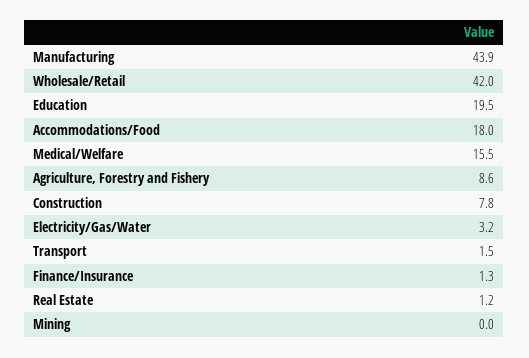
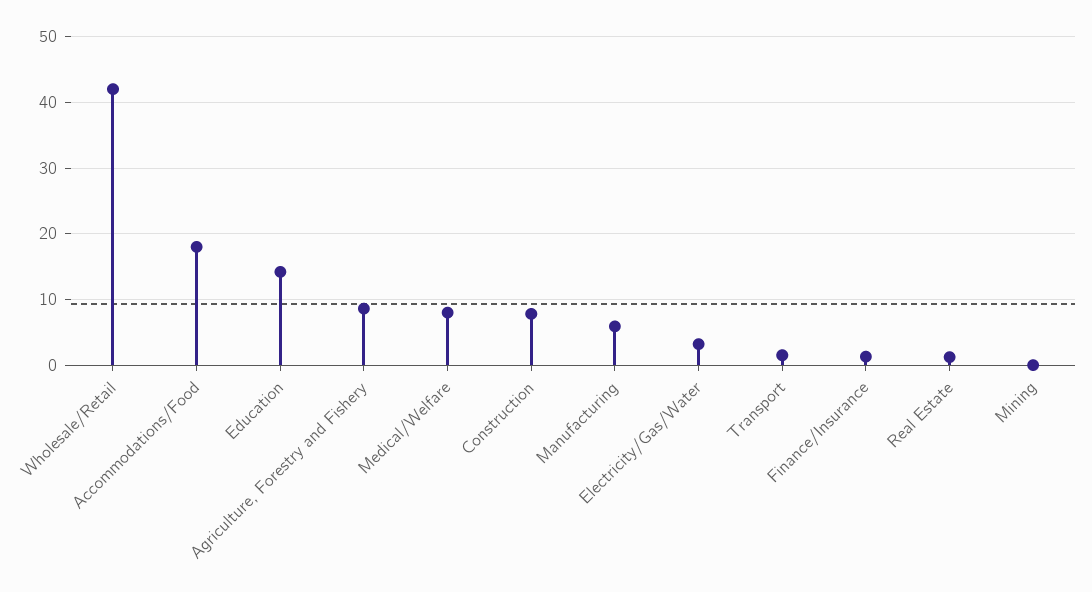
Manufacturing: 43.9 -> 6
Education: 19.5 -> 14
Medical/Welfare: 15.5 -> 8

